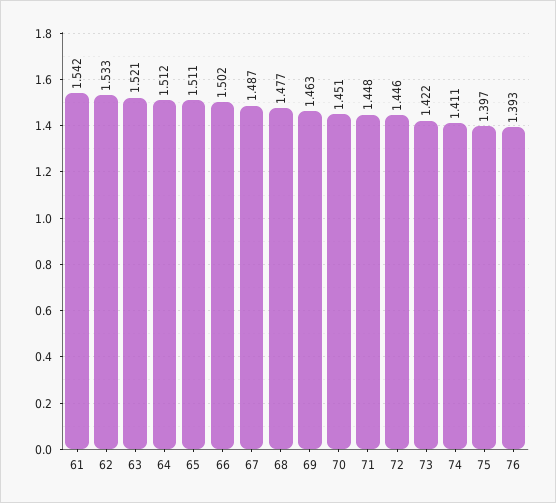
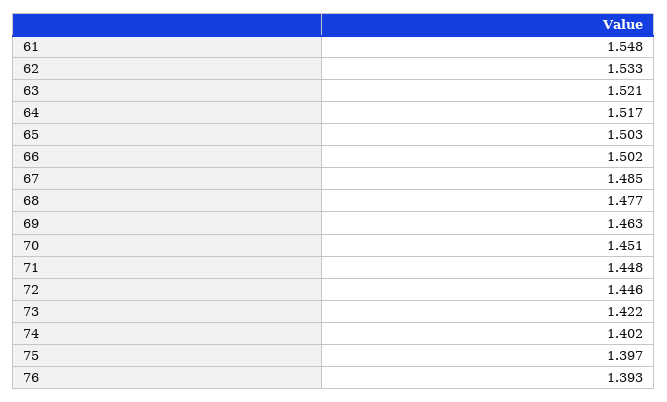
61: 1.542 -> 1.548
64: 1.512 -> 1.517
65: 1.511 -> 1.503
67: 1.487 -> 1.485
74: 1.411 -> 1.402

